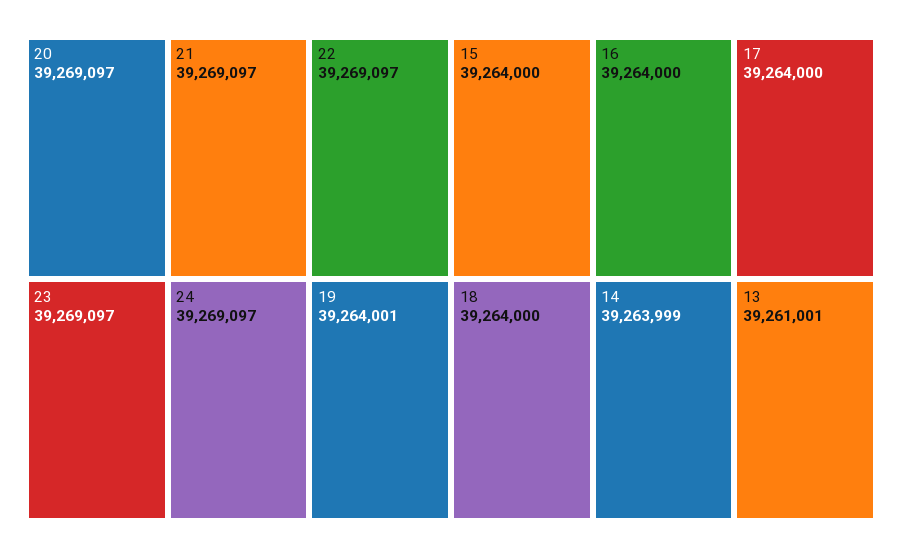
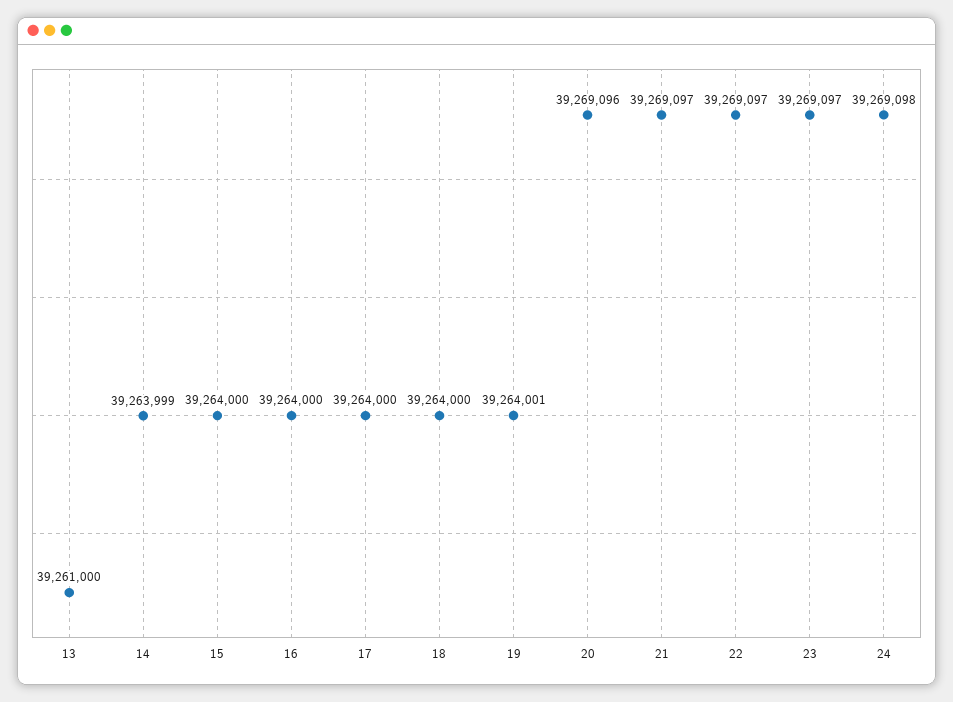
20: 39269097 -> 39269096
24: 39269097 -> 39269098
13: 39261001 -> 39261000

